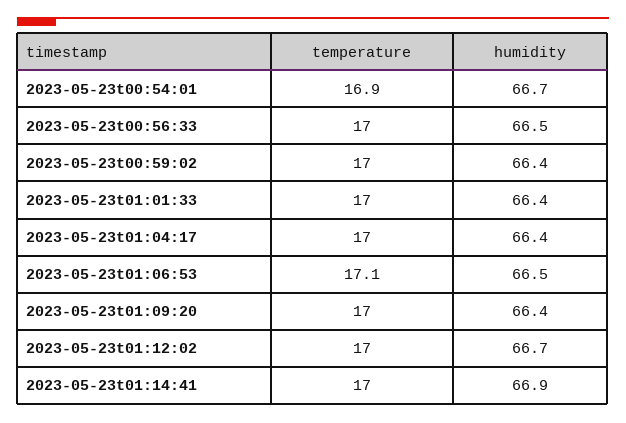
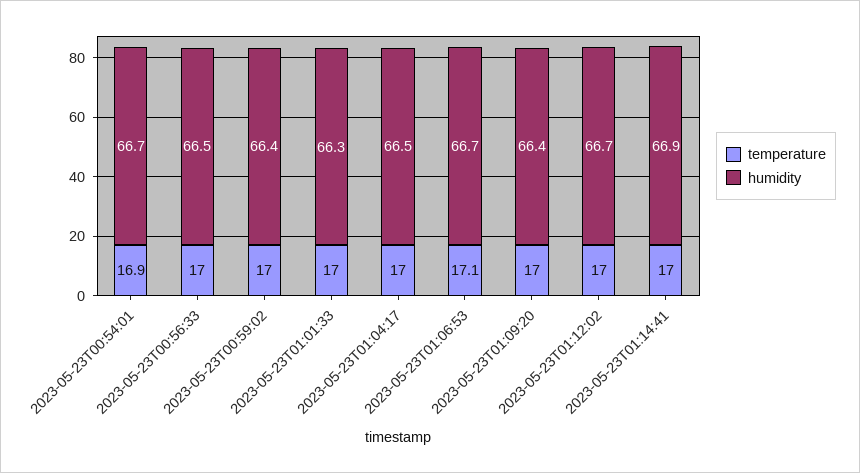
humidity, 2023-05-23t01:01:33: 66.4 -> 66.3
humidity, 2023-05-23t01:04:17: 66.4 -> 66.5
humidity, 2023-05-23t01:06:53: 66.5 -> 66.7

